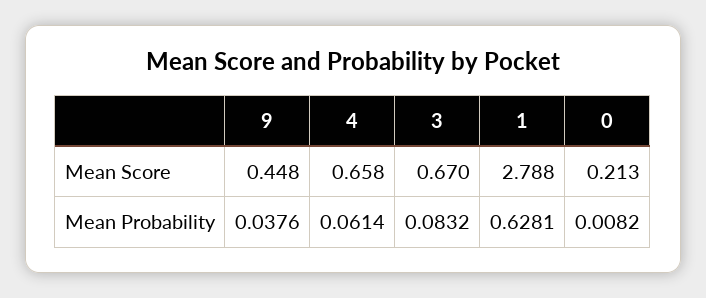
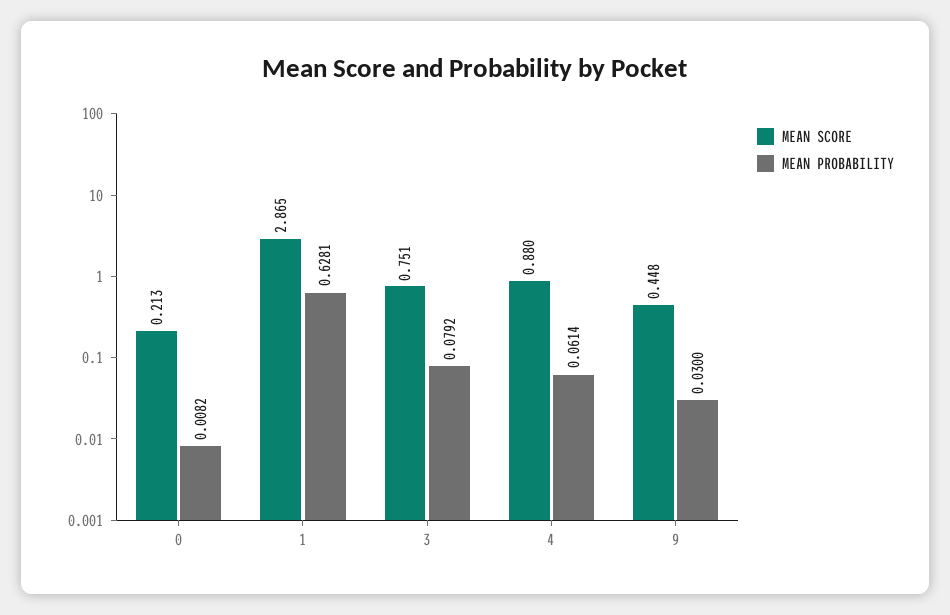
Mean Score, 4: 0.658 -> 0.88
Mean Score, 3: 0.67 -> 0.751
Mean Score, 1: 2.788 -> 2.865
Mean Probability, 9: 0.0376 -> 0.03
Mean Probability, 3: 0.0832 -> 0.0792

